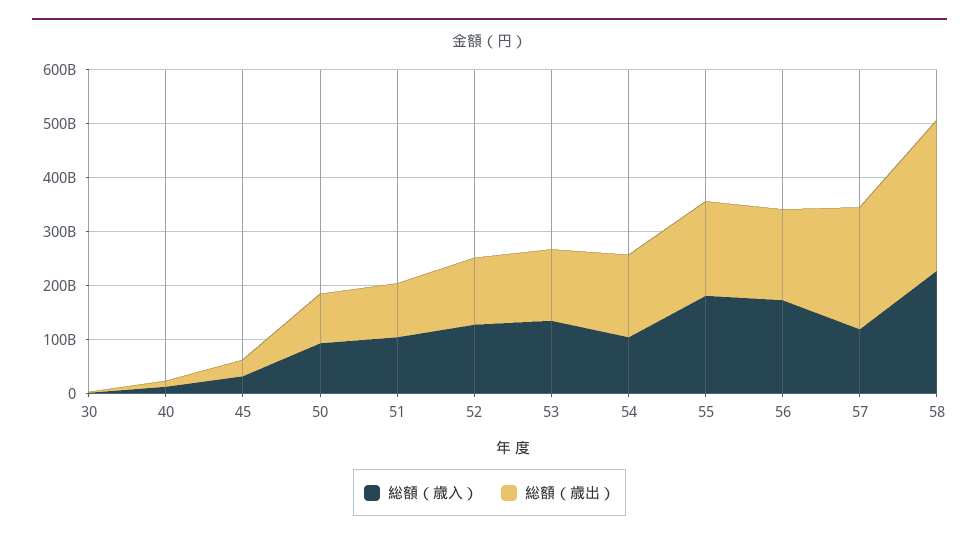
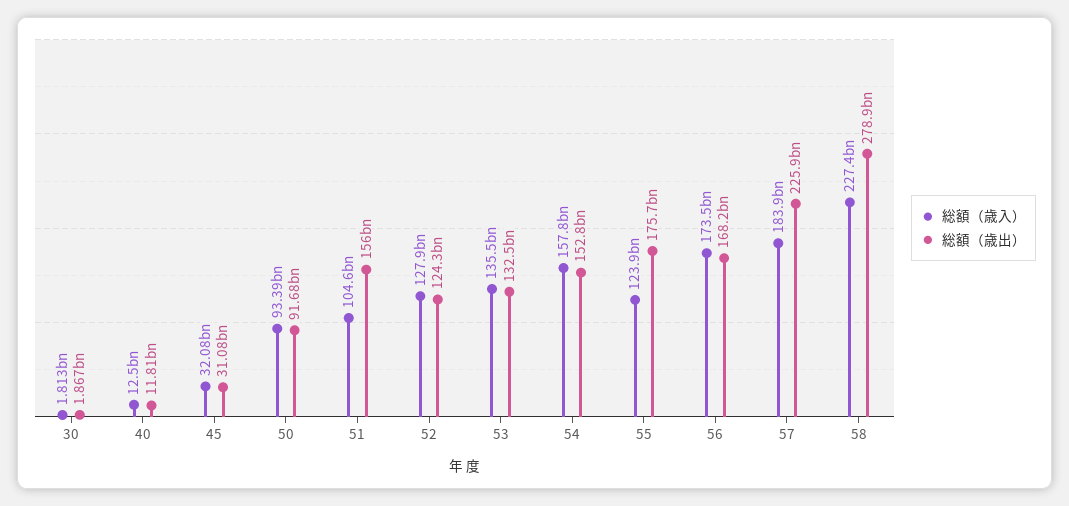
総額（歳出）, 51: 100000000000 -> 156000000000
総額（歳入）, 54: 100000000000 -> 157800000000
総額（歳入）, 55: 180000000000 -> 123900000000
総額（歳入）, 57: 120000000000 -> 183900000000

